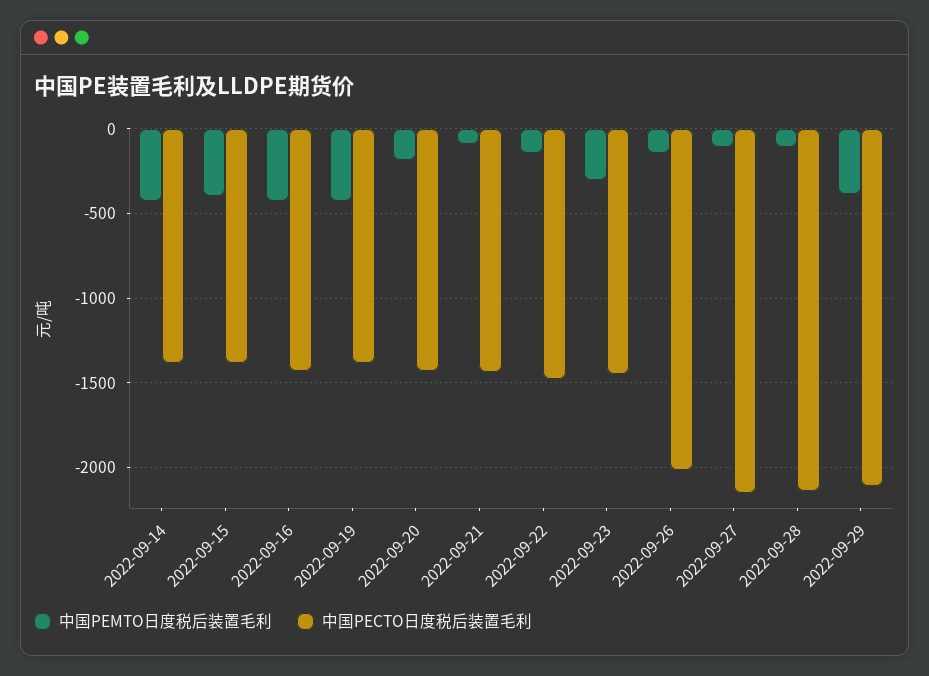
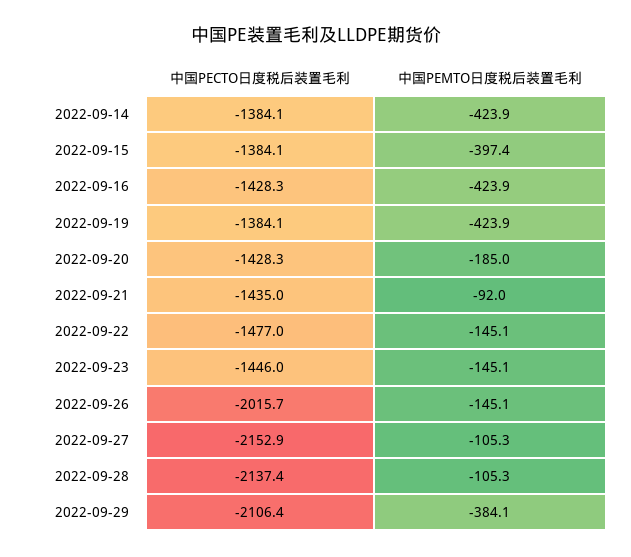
中国PEMTO日度税后装置毛利, 2022-09-23: -300 -> -145.1

